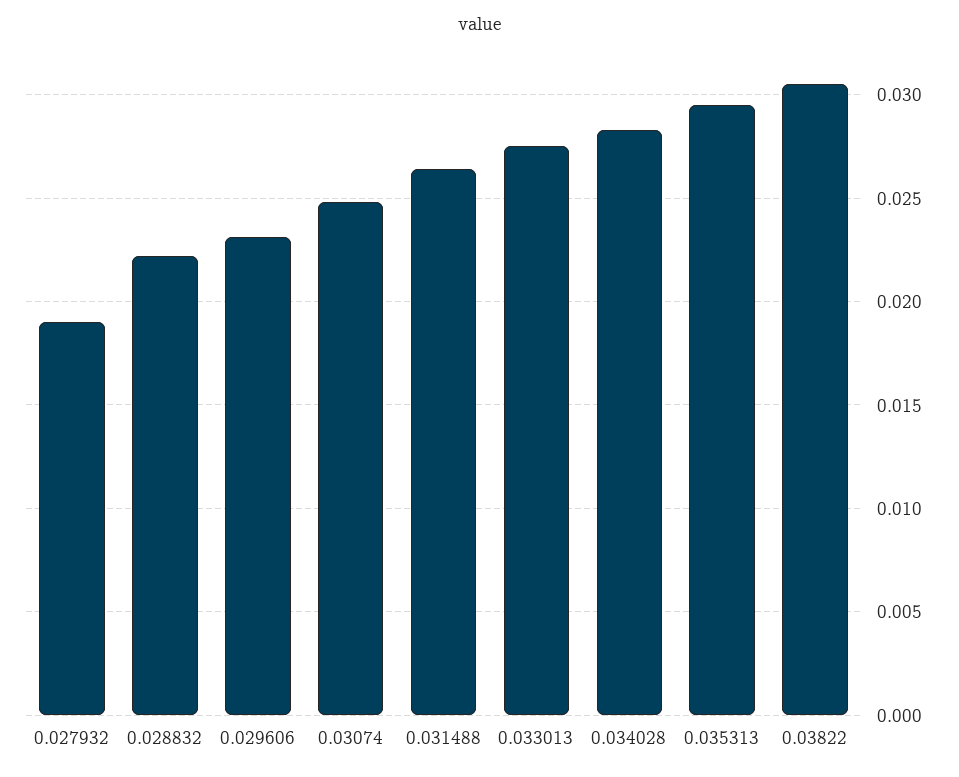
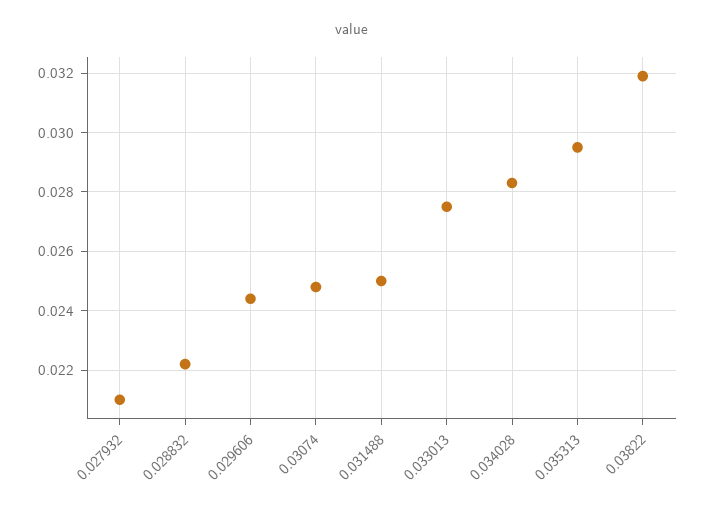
0.027932: 0.019 -> 0.021
0.029606: 0.023 -> 0.0245
0.031488: 0.0265 -> 0.025
0.03822: 0.0305 -> 0.032

